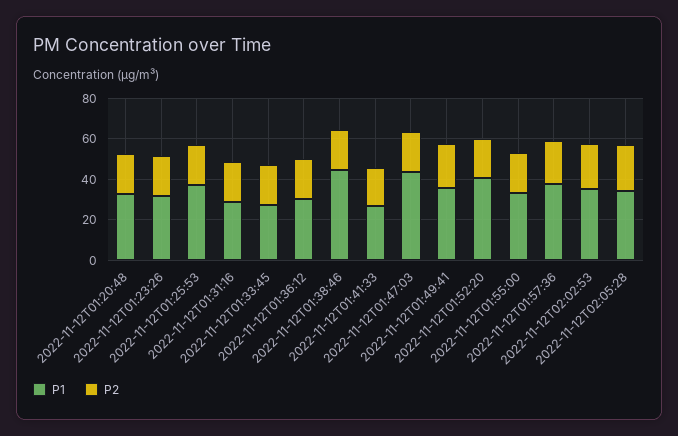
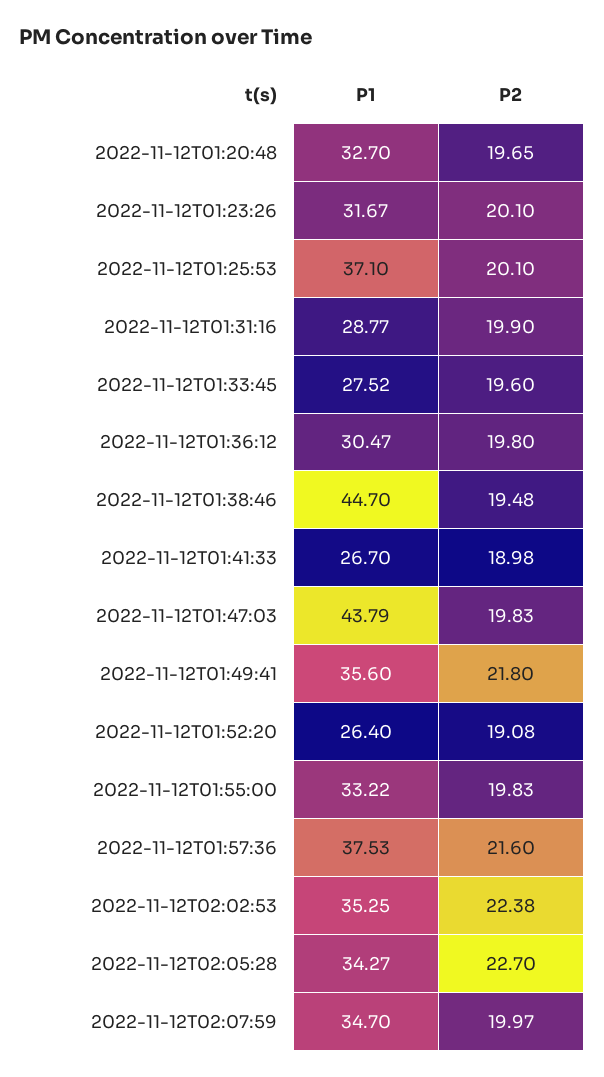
P1, 2022-11-12T01:52:20: 40 -> 26.4
P1, 2022-11-12T02:07:59: none -> 34.7
P2, 2022-11-12T02:07:59: none -> 19.97

